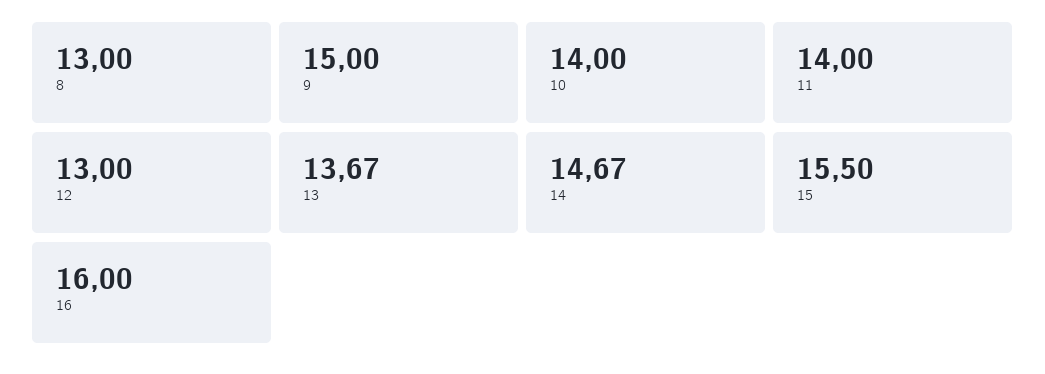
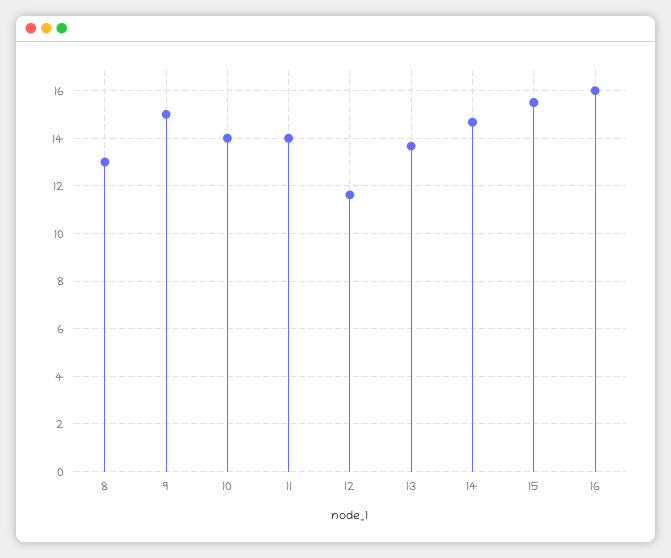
12: 13 -> 11.5

